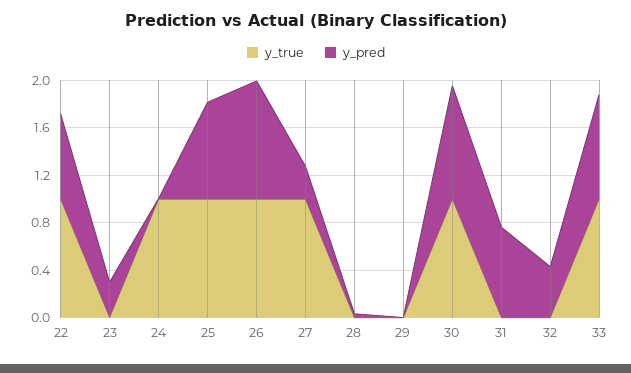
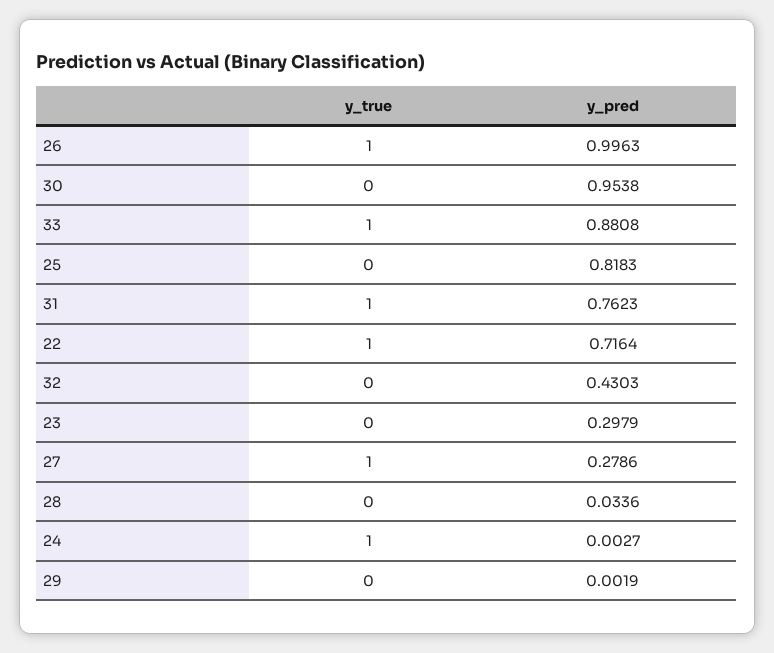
y_true, 25: 1 -> 0
y_true, 30: 1 -> 0
y_true, 31: 0 -> 1

